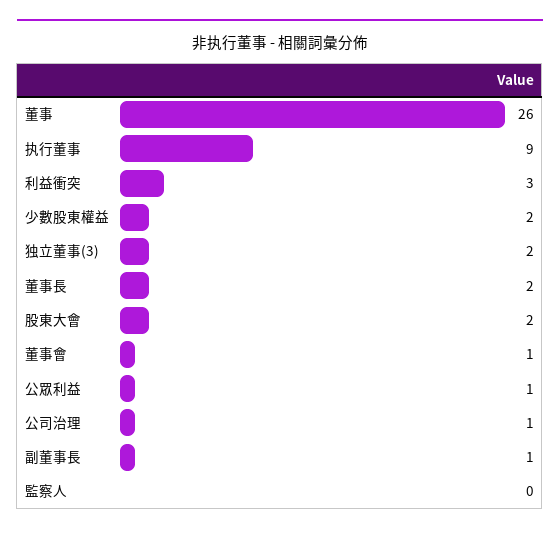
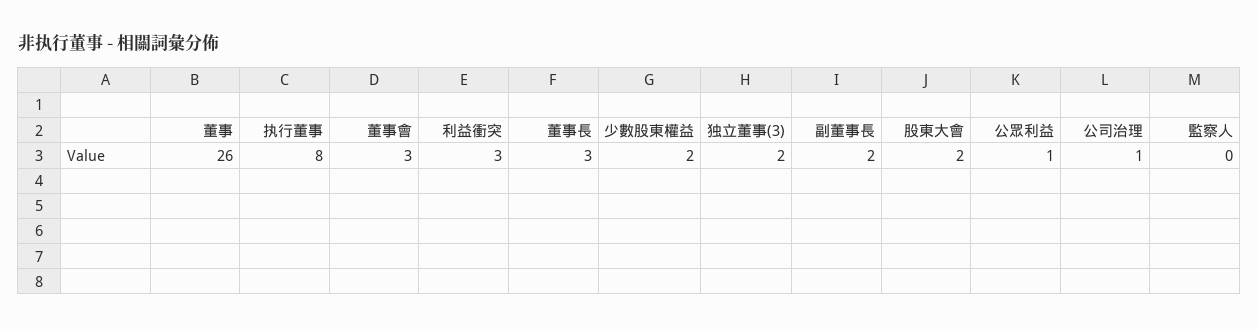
执行董事: 9 -> 8
董事長: 2 -> 3
董事會: 1 -> 3
副董事長: 1 -> 2

